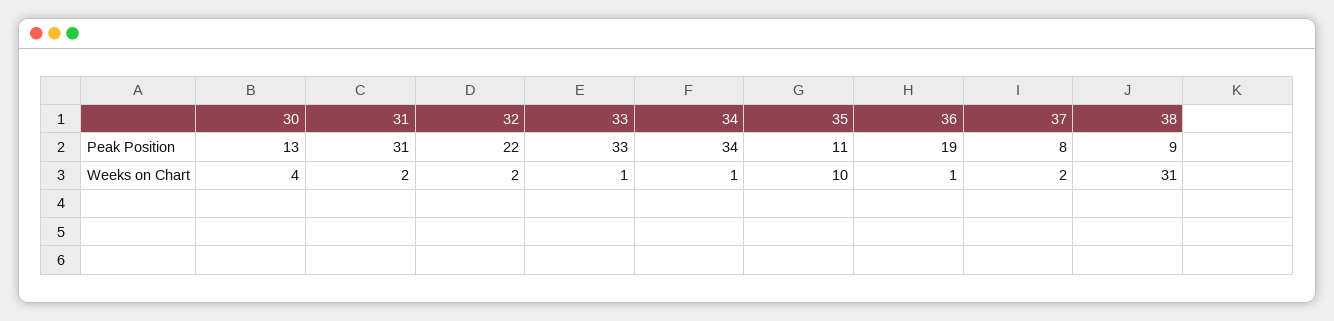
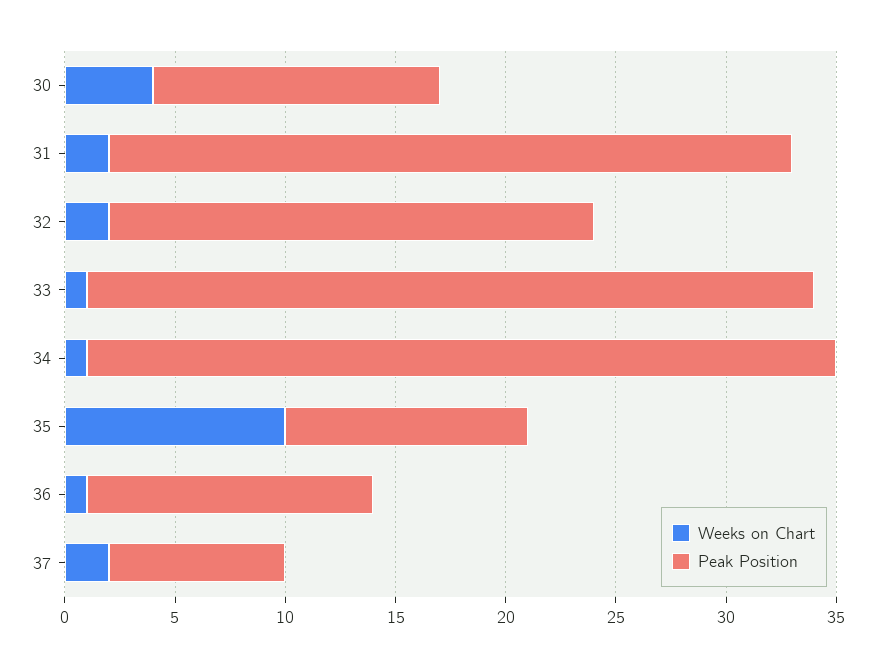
Peak Position, 36: 19 -> 13
Peak Position, 38: 9 -> none
Weeks on Chart, 38: 31 -> none

